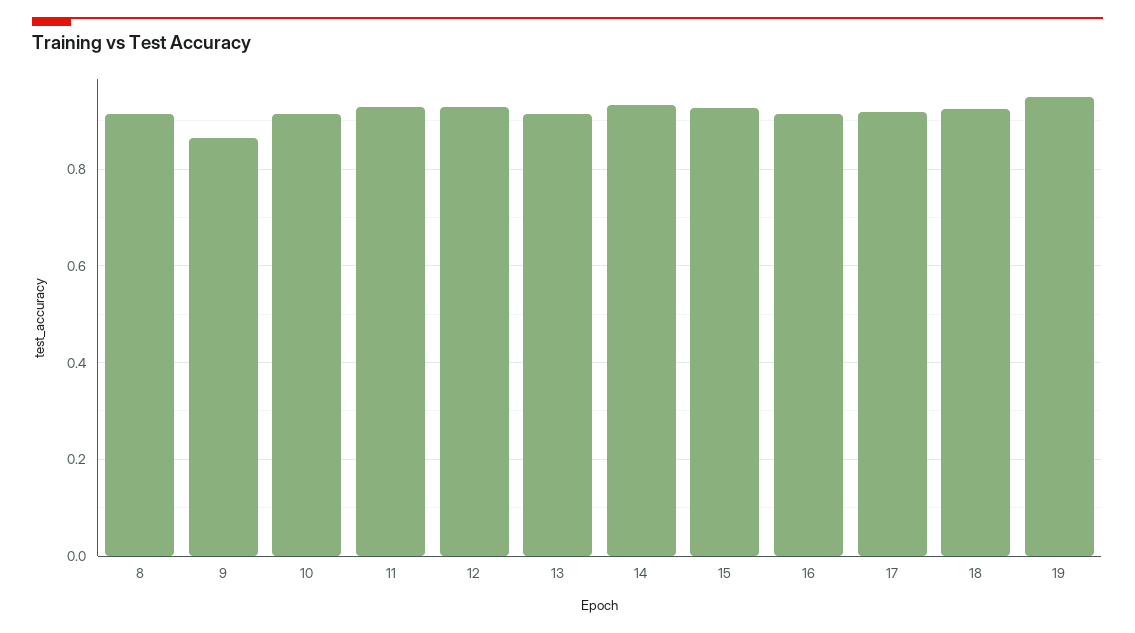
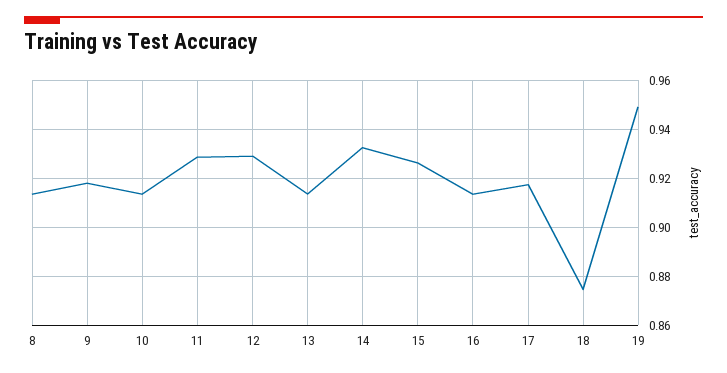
9: 0.86 -> 0.9175
18: 0.92 -> 0.875

